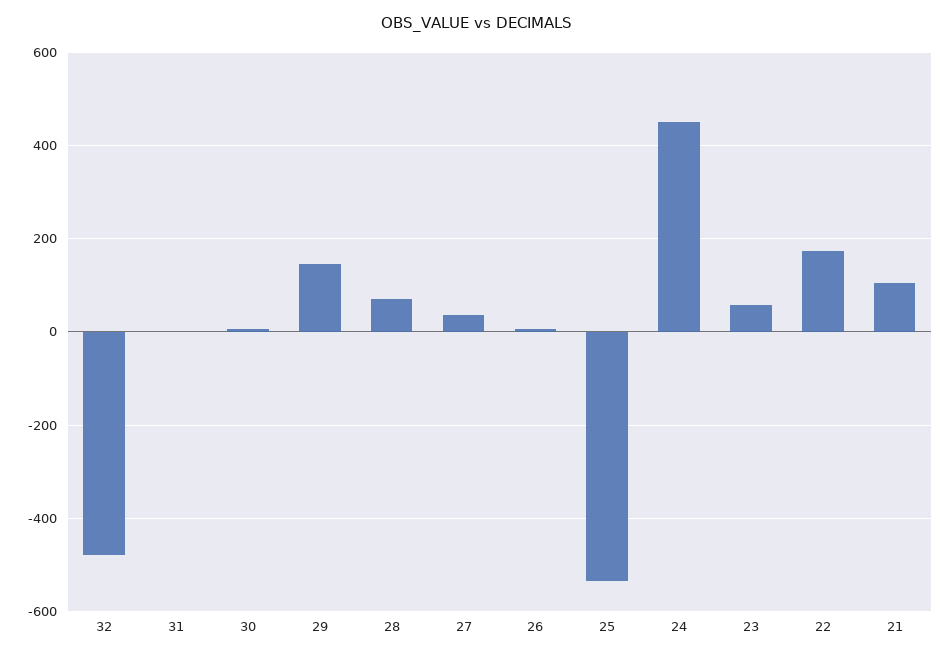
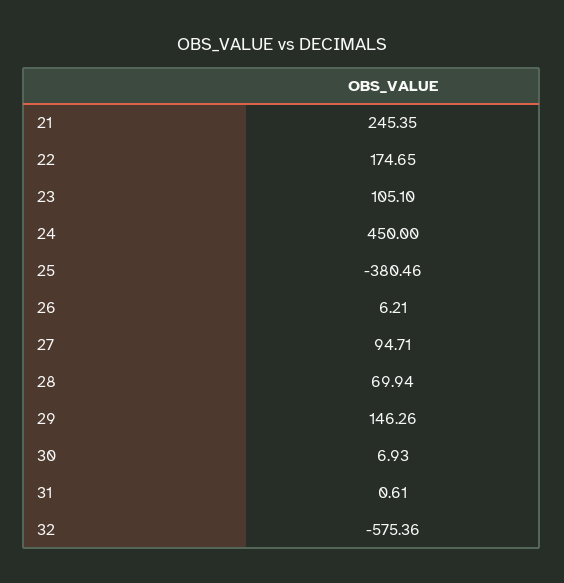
32: -480 -> -575.36
27: 40 -> 94.71
25: -540 -> -380.46
23: 60 -> 105.1
21: 100 -> 245.35

